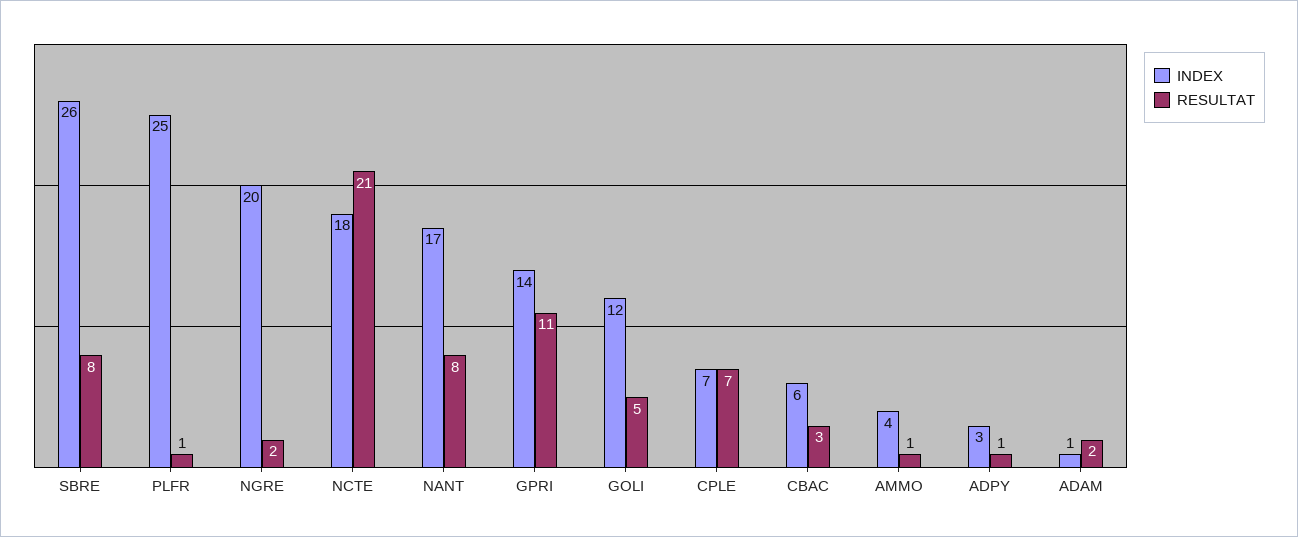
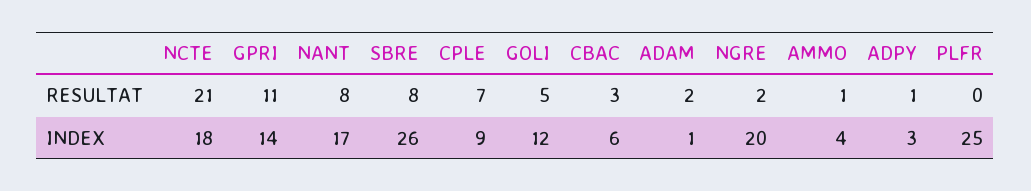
RESULTAT, PLFR: 1 -> 0
INDEX, CPLE: 7 -> 9

